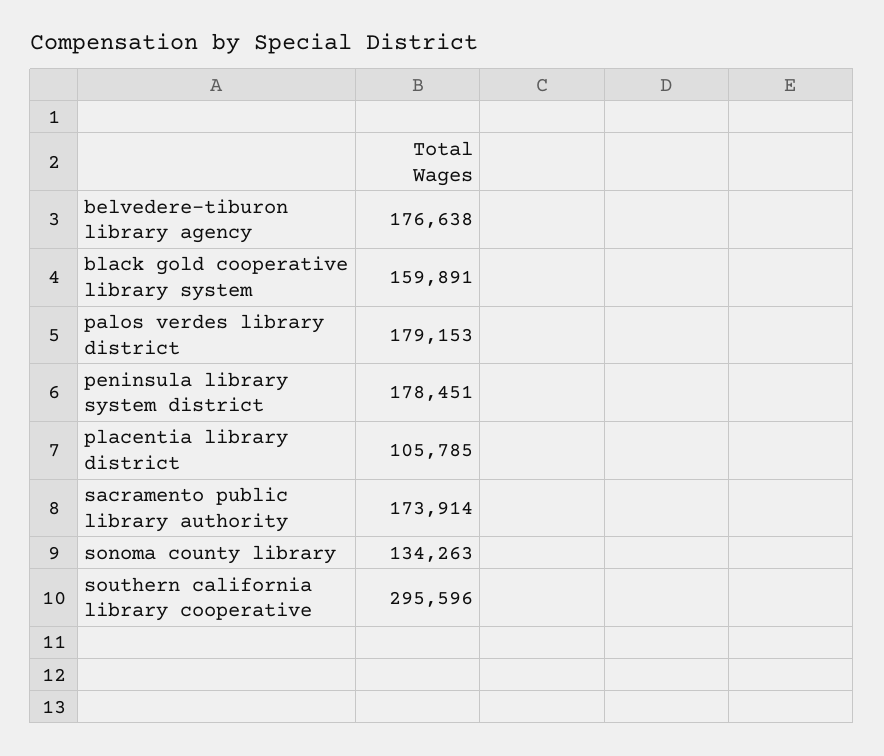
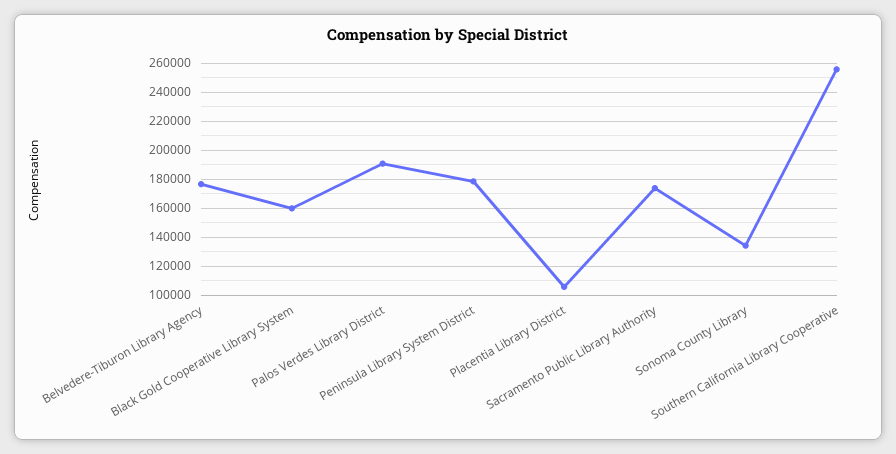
palos verdes library district: 179153 -> 190000
southern california library cooperative: 295596 -> 255000

